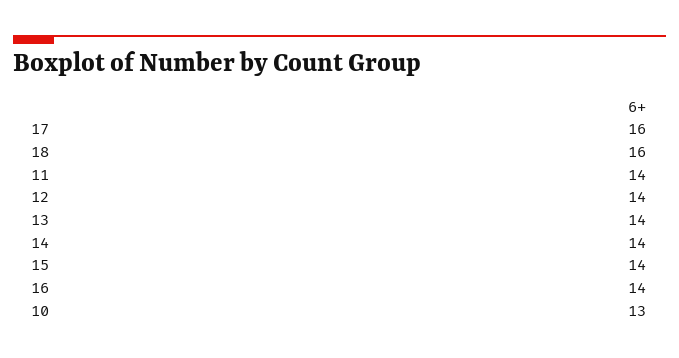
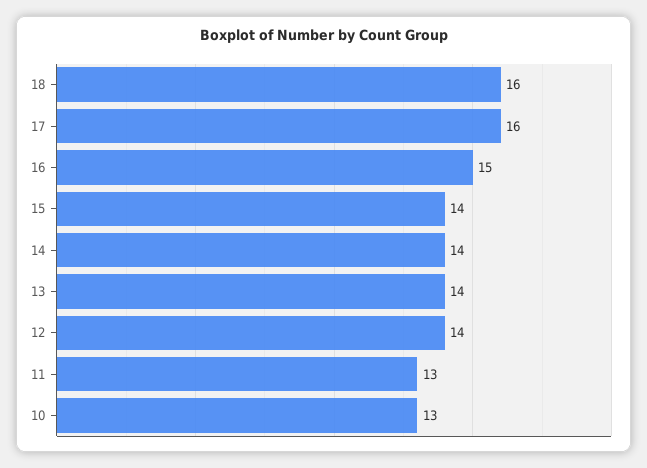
11: 14 -> 13
16: 14 -> 15

